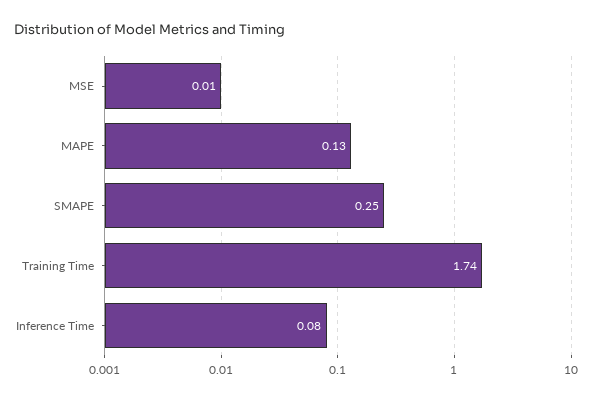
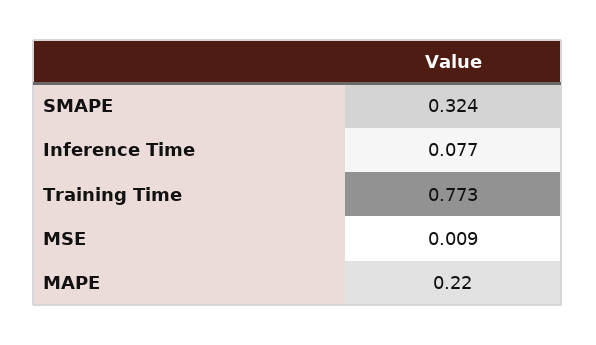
MAPE: 0.13 -> 0.22
SMAPE: 0.25 -> 0.324
Training Time: 1.74 -> 0.773

